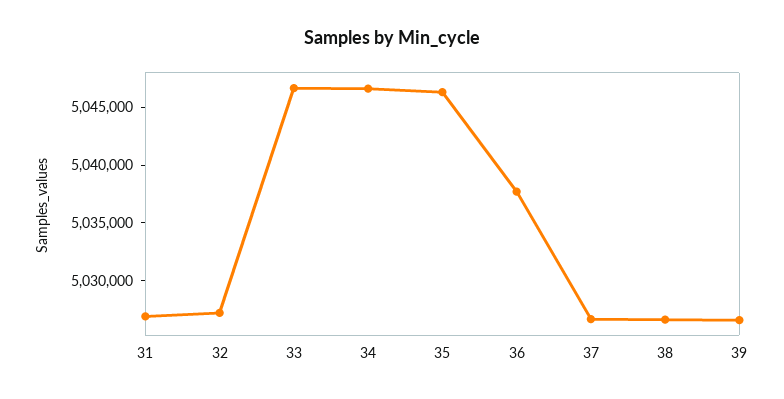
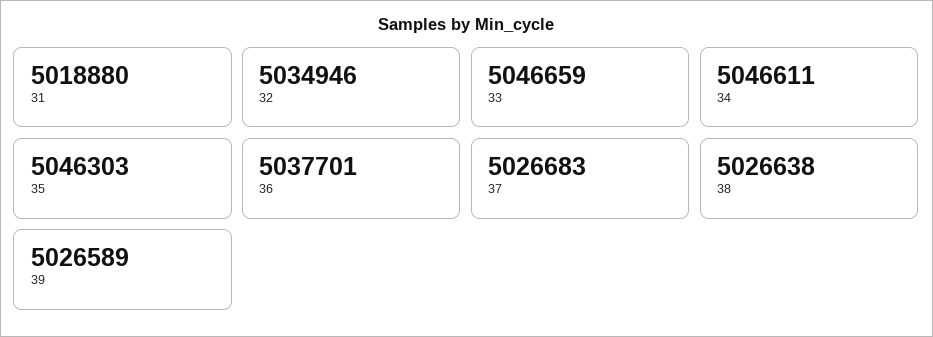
31: 5027000 -> 5018880
32: 5027000 -> 5034946

